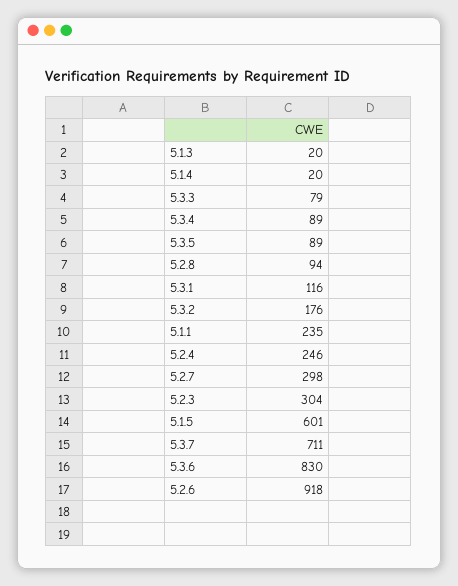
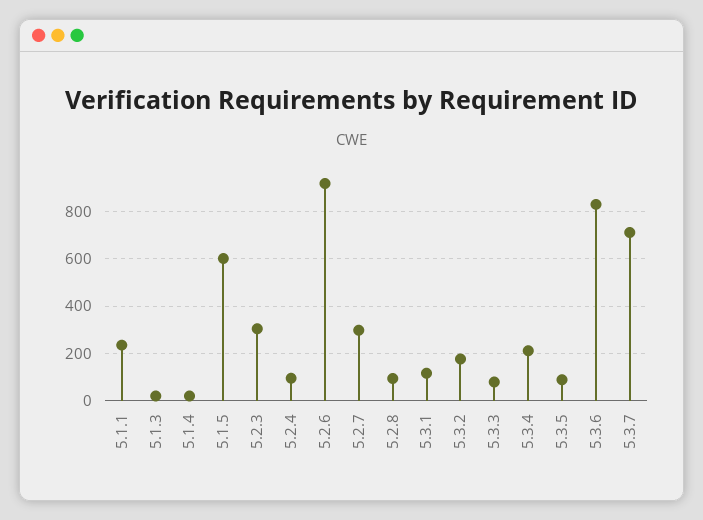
5.3.4: 89 -> 200
5.2.4: 246 -> 100

